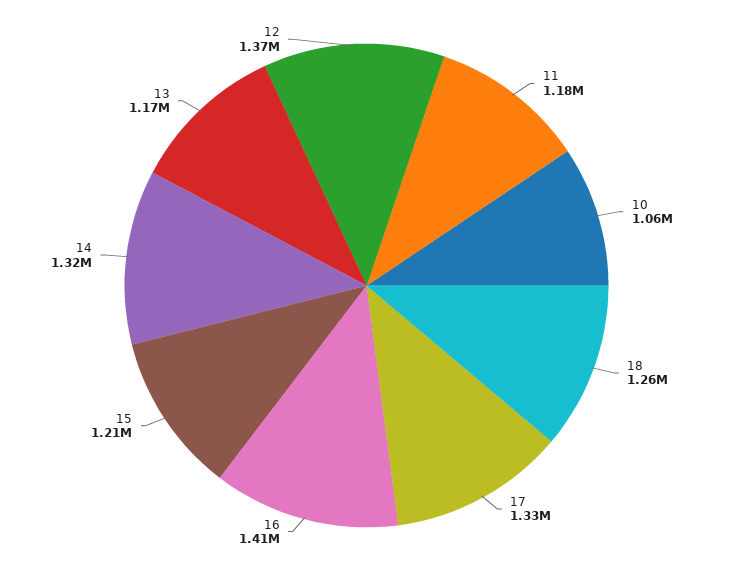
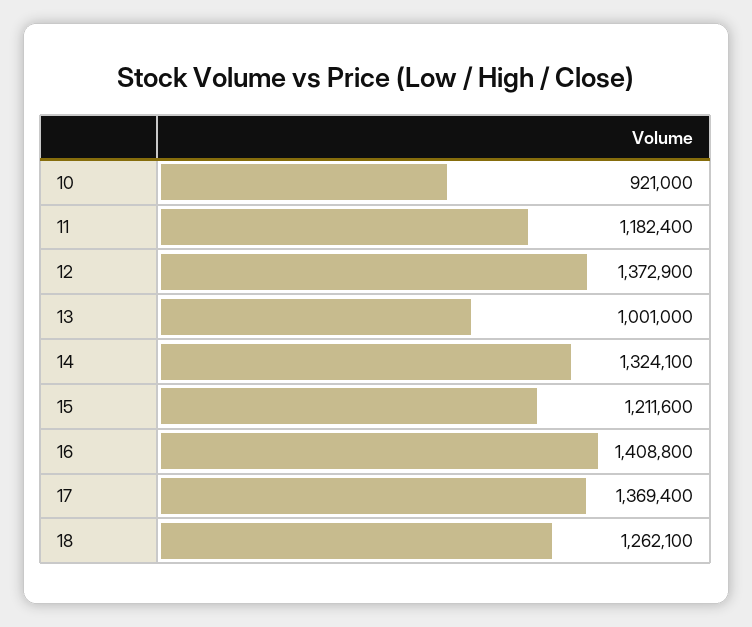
10: 1060000 -> 921000
17: 1330000 -> 1369400
13: 1170000 -> 1001000

